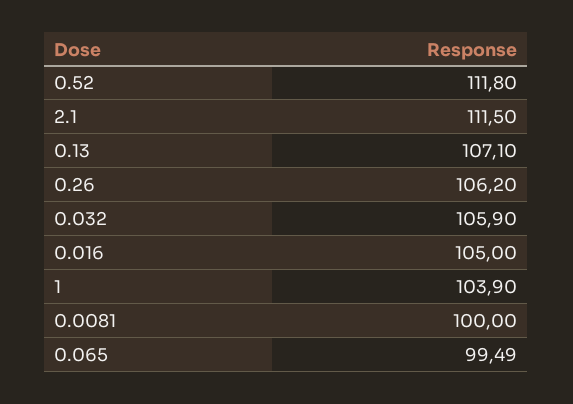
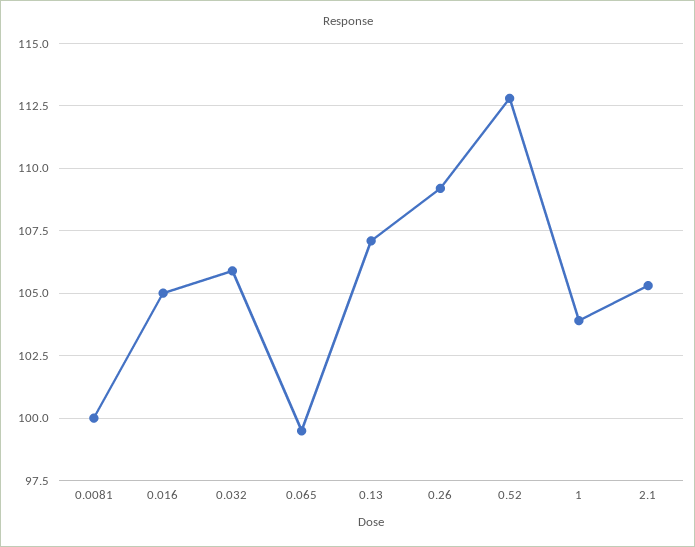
0.52: 111.8 -> 112.75
2.1: 111.5 -> 105.25
0.26: 106.2 -> 109.25

